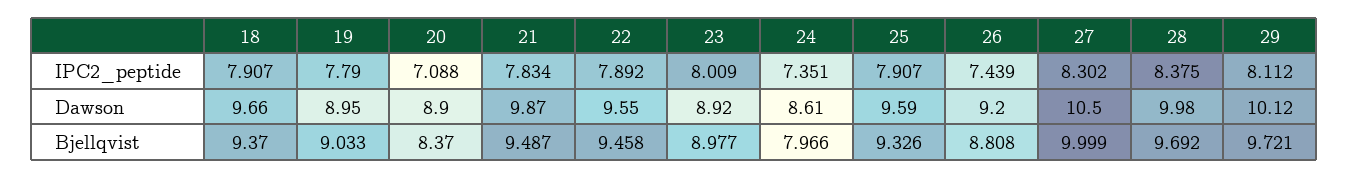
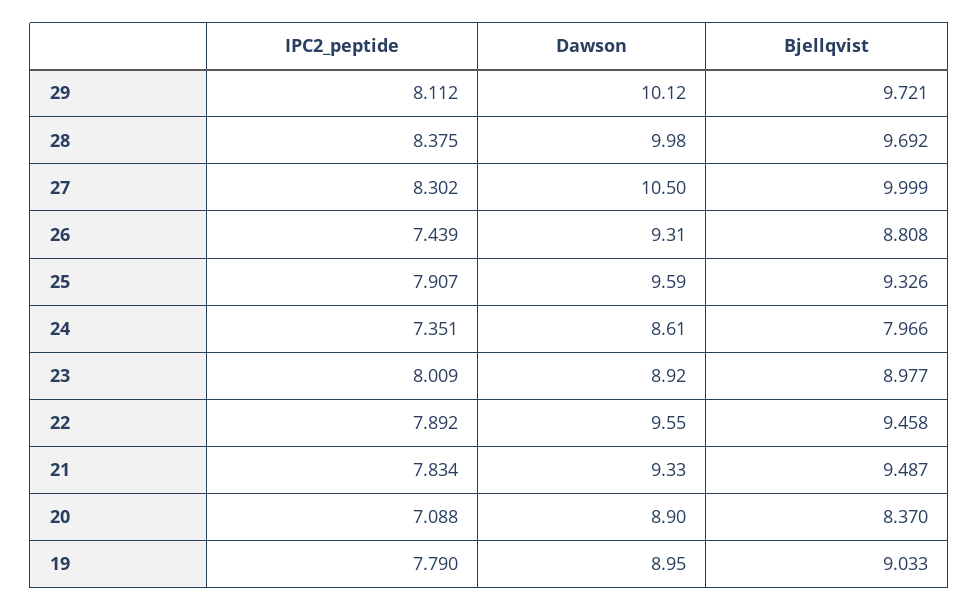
18, IPC2_peptide: 7.907 -> none
18, Dawson: 9.66 -> none
21, Dawson: 9.87 -> 9.33
26, Dawson: 9.2 -> 9.31
18, Bjellqvist: 9.37 -> none

